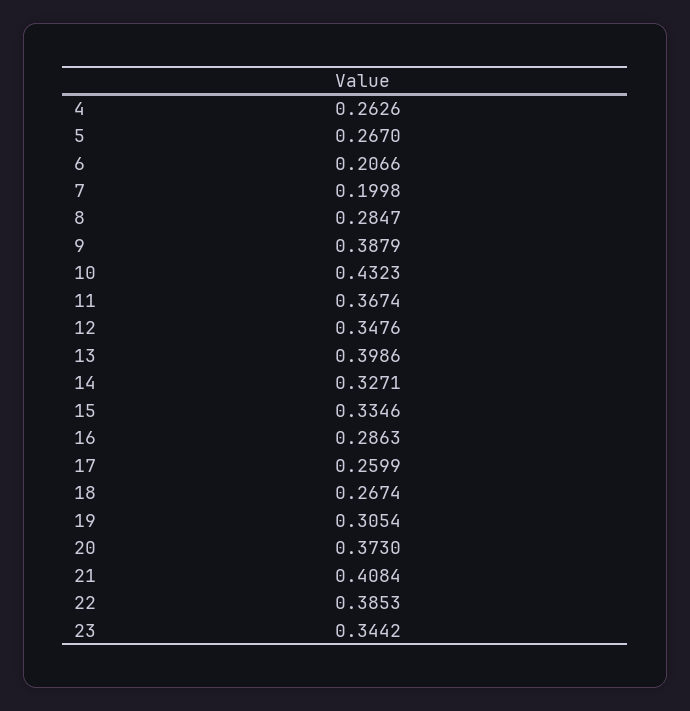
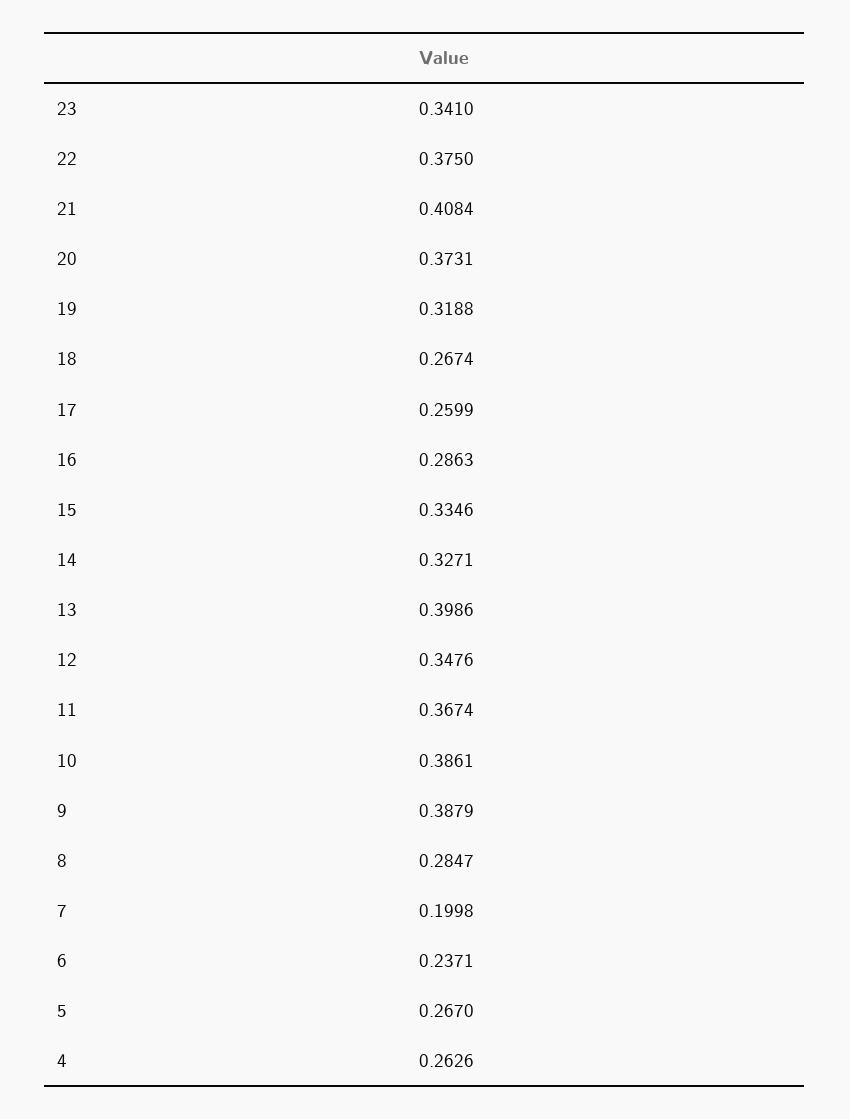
6: 0.2066 -> 0.2371
10: 0.4323 -> 0.3861
19: 0.3054 -> 0.3188
20: 0.373 -> 0.3731
22: 0.3853 -> 0.375
23: 0.3442 -> 0.341

